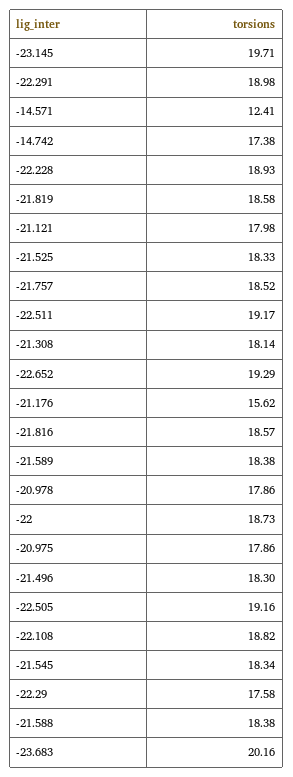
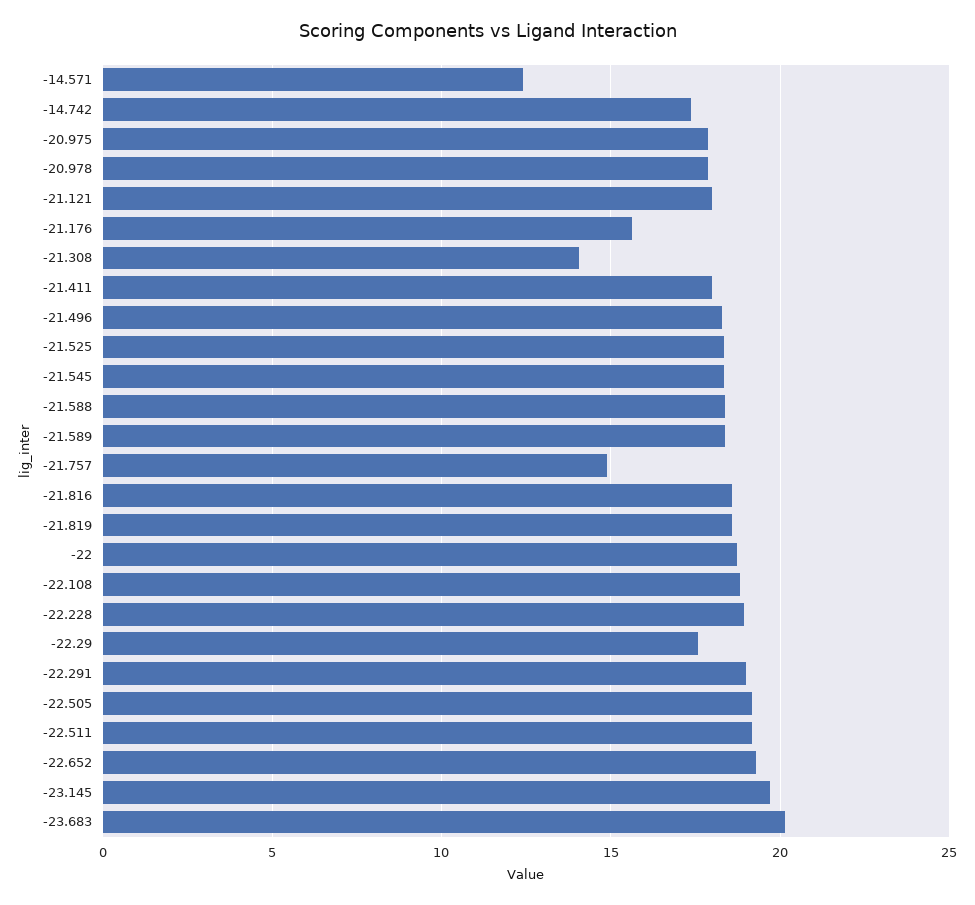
-21.757: 18.52 -> 15
-21.308: 18.14 -> 14
-21.411: none -> 18

